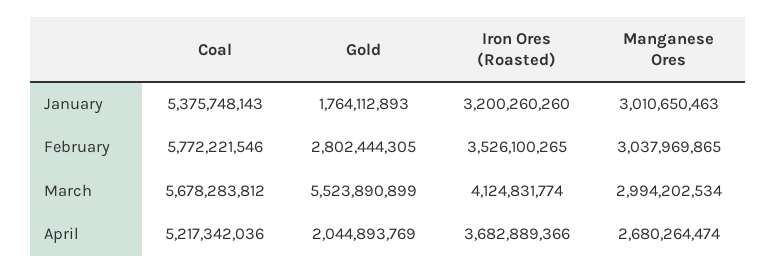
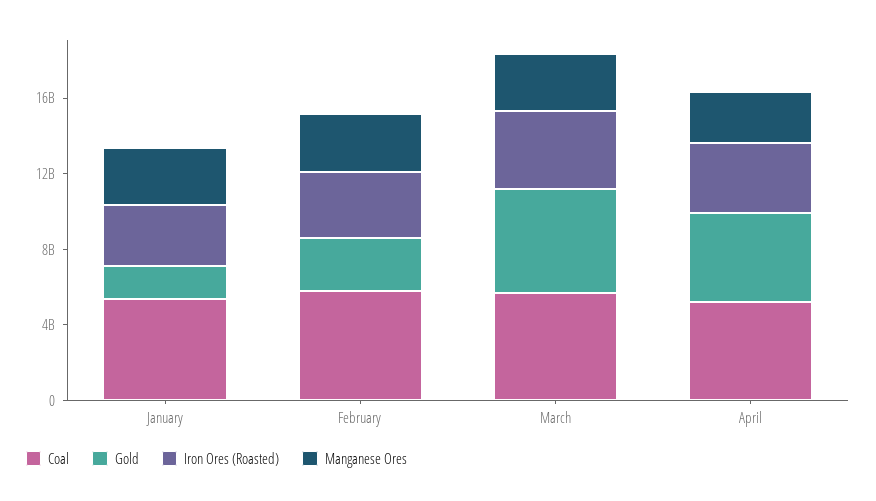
Gold, April: 2044893769 -> 5000000000

